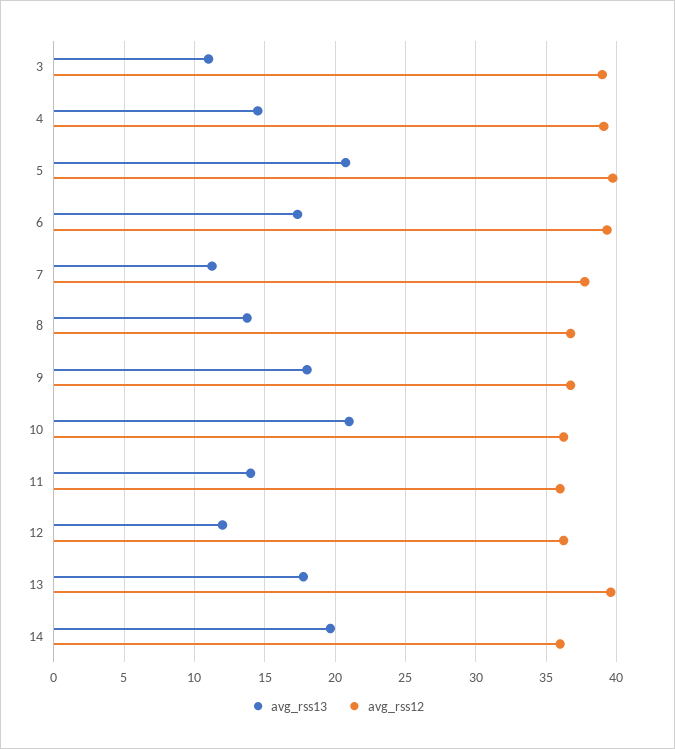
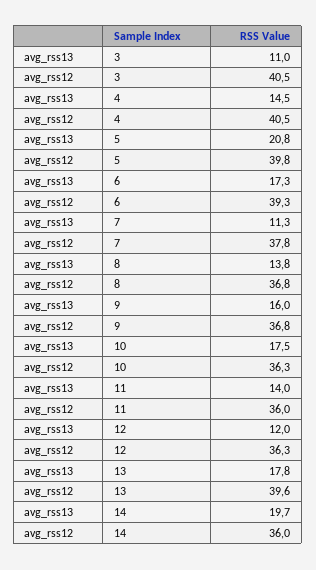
avg_rss12, 3: 39 -> 40.5
avg_rss12, 4: 39 -> 40.5
avg_rss13, 9: 18 -> 16
avg_rss13, 10: 21 -> 17.5

